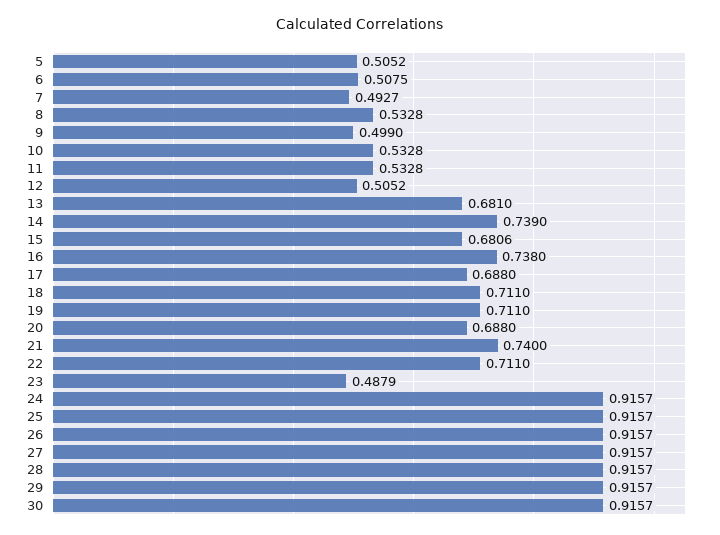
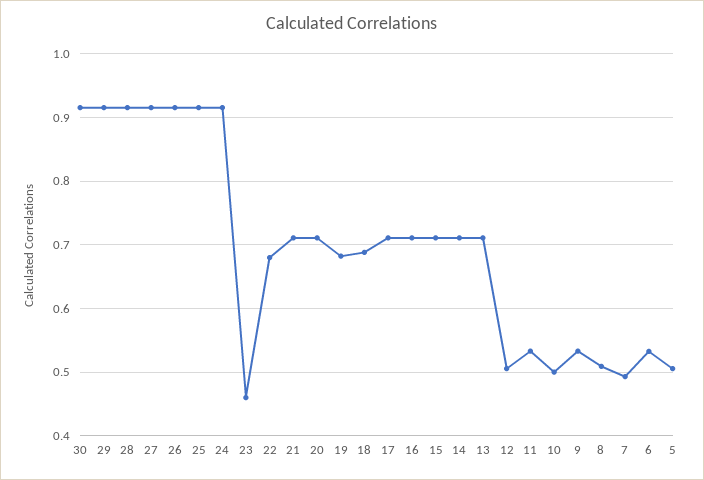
6: 0.5075 -> 0.53
8: 0.5328 -> 0.51
9: 0.499 -> 0.53
10: 0.5328 -> 0.5
13: 0.681 -> 0.71
14: 0.739 -> 0.71
15: 0.6806 -> 0.71
16: 0.738 -> 0.71
17: 0.688 -> 0.71
18: 0.711 -> 0.69
19: 0.711 -> 0.68
20: 0.688 -> 0.71
21: 0.74 -> 0.71
22: 0.711 -> 0.68
23: 0.4879 -> 0.46

